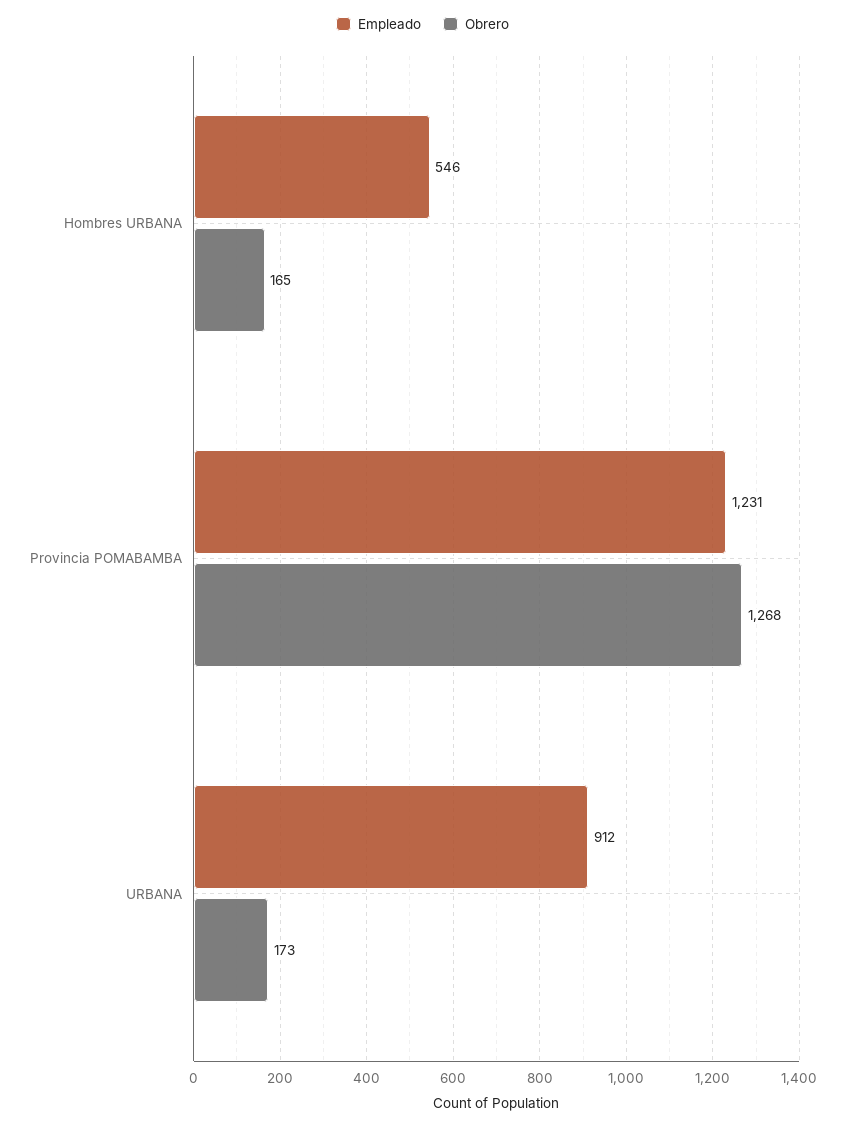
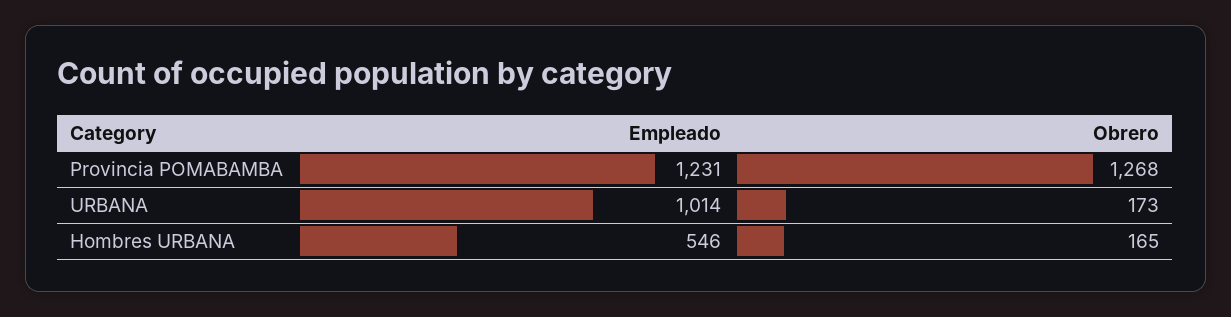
Empleado, URBANA: 912 -> 1014

